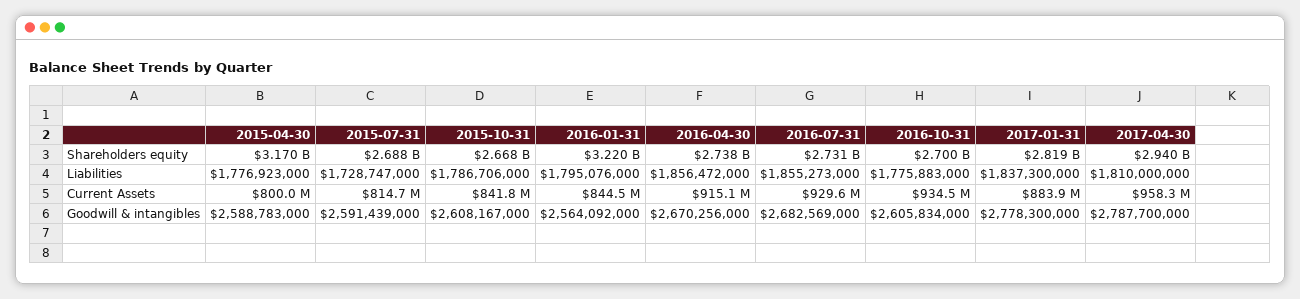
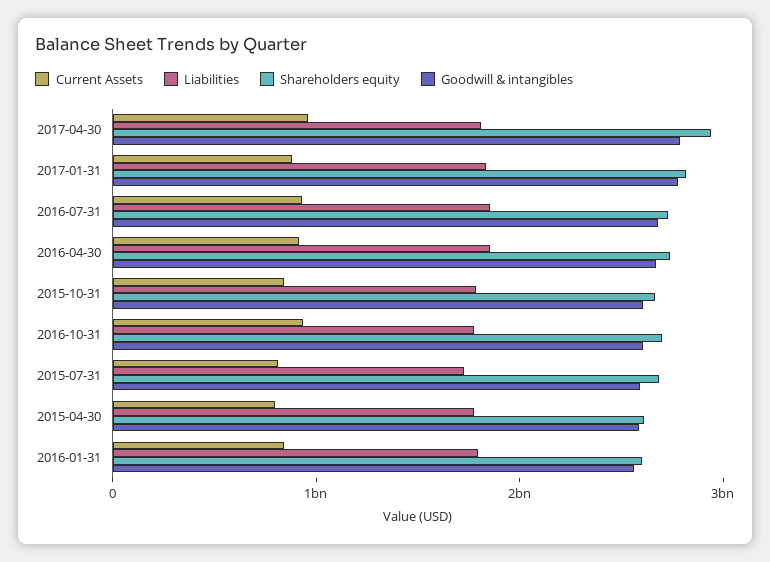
Shareholders equity, 2015-04-30: 3170000000 -> 2600000000
Shareholders equity, 2016-01-31: 3220000000 -> 2600000000

